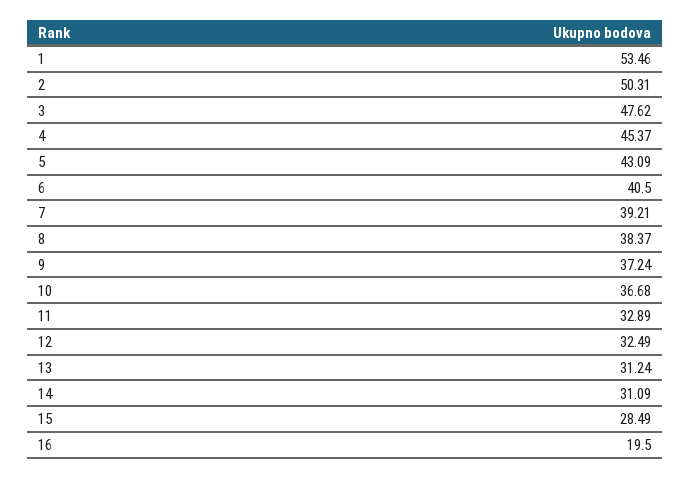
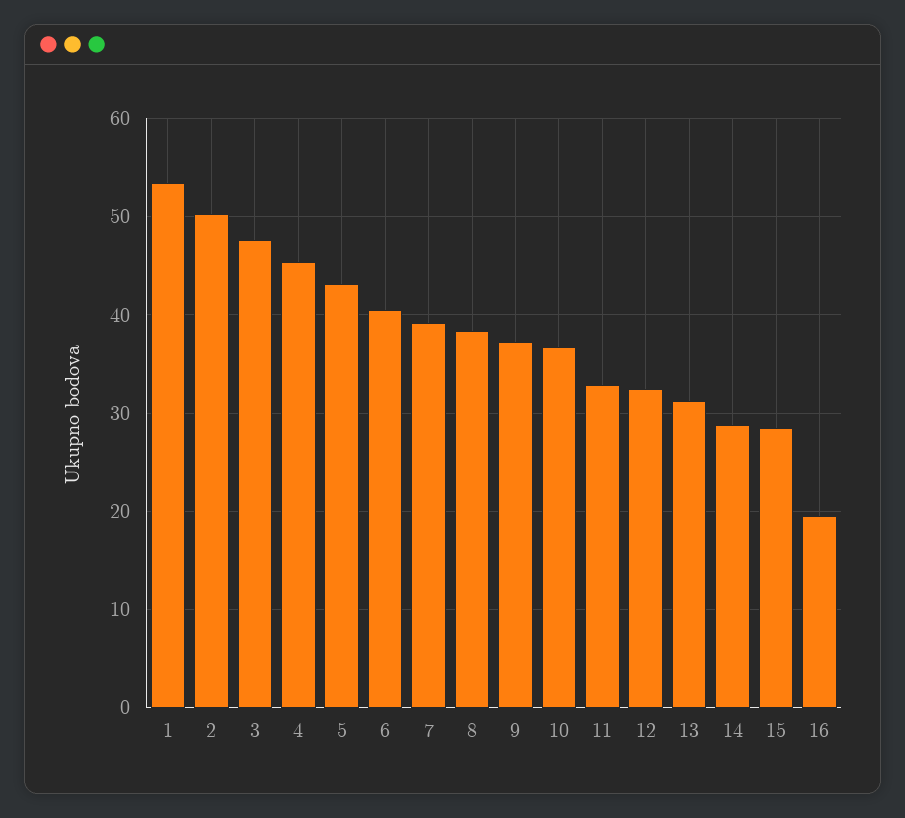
14: 31.09 -> 29

